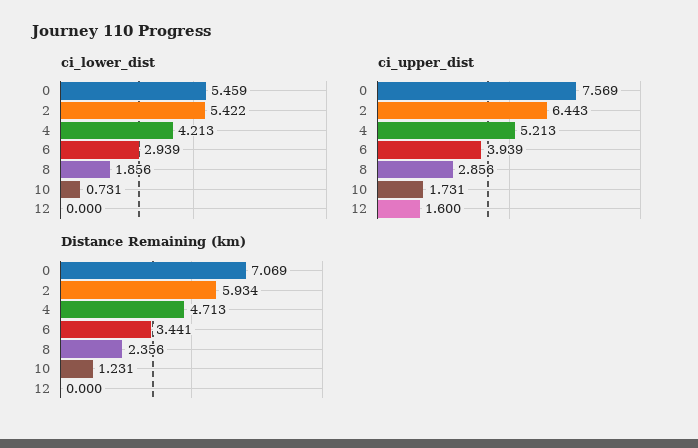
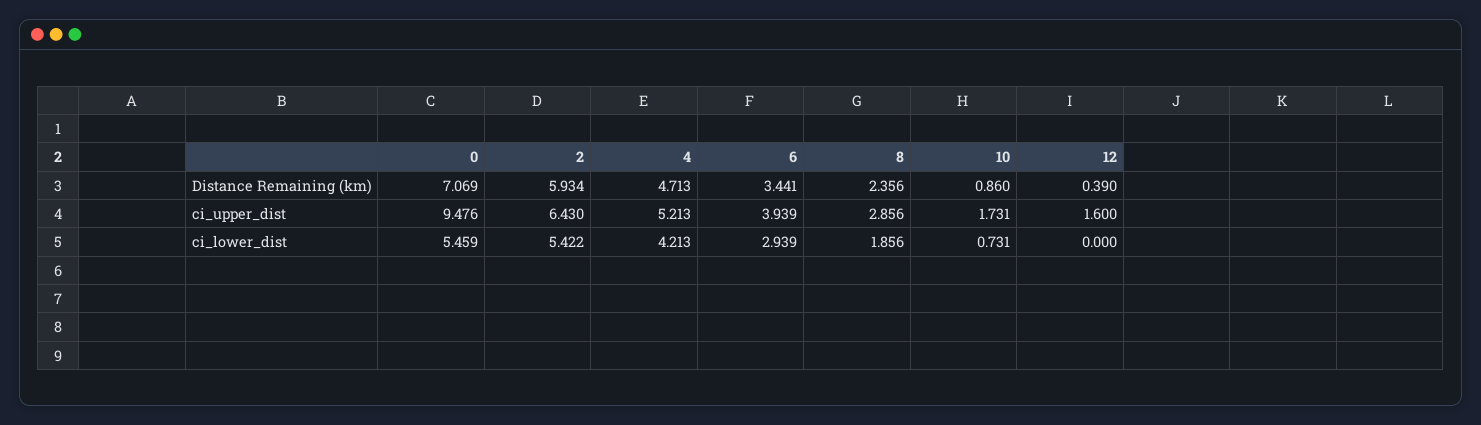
ci_upper_dist, 0: 7.569 -> 9.476
ci_upper_dist, 2: 6.443 -> 6.43
Distance Remaining (km), 10: 1.231 -> 0.86
Distance Remaining (km), 12: 0 -> 0.39

